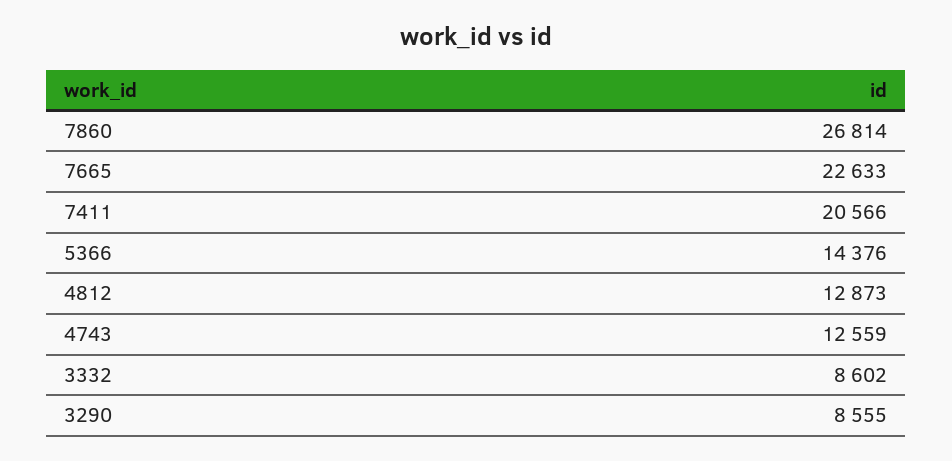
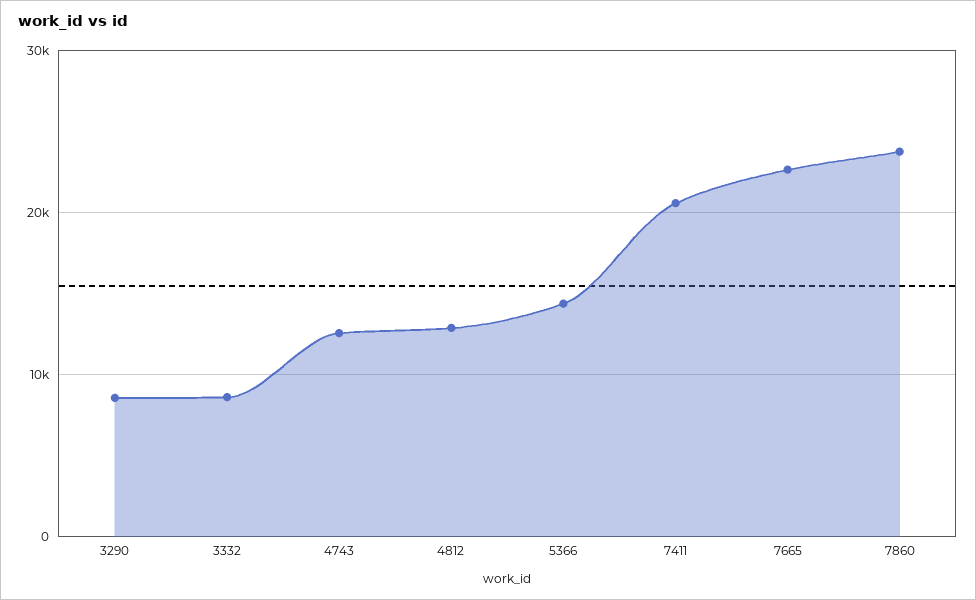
7860: 26814 -> 24000

